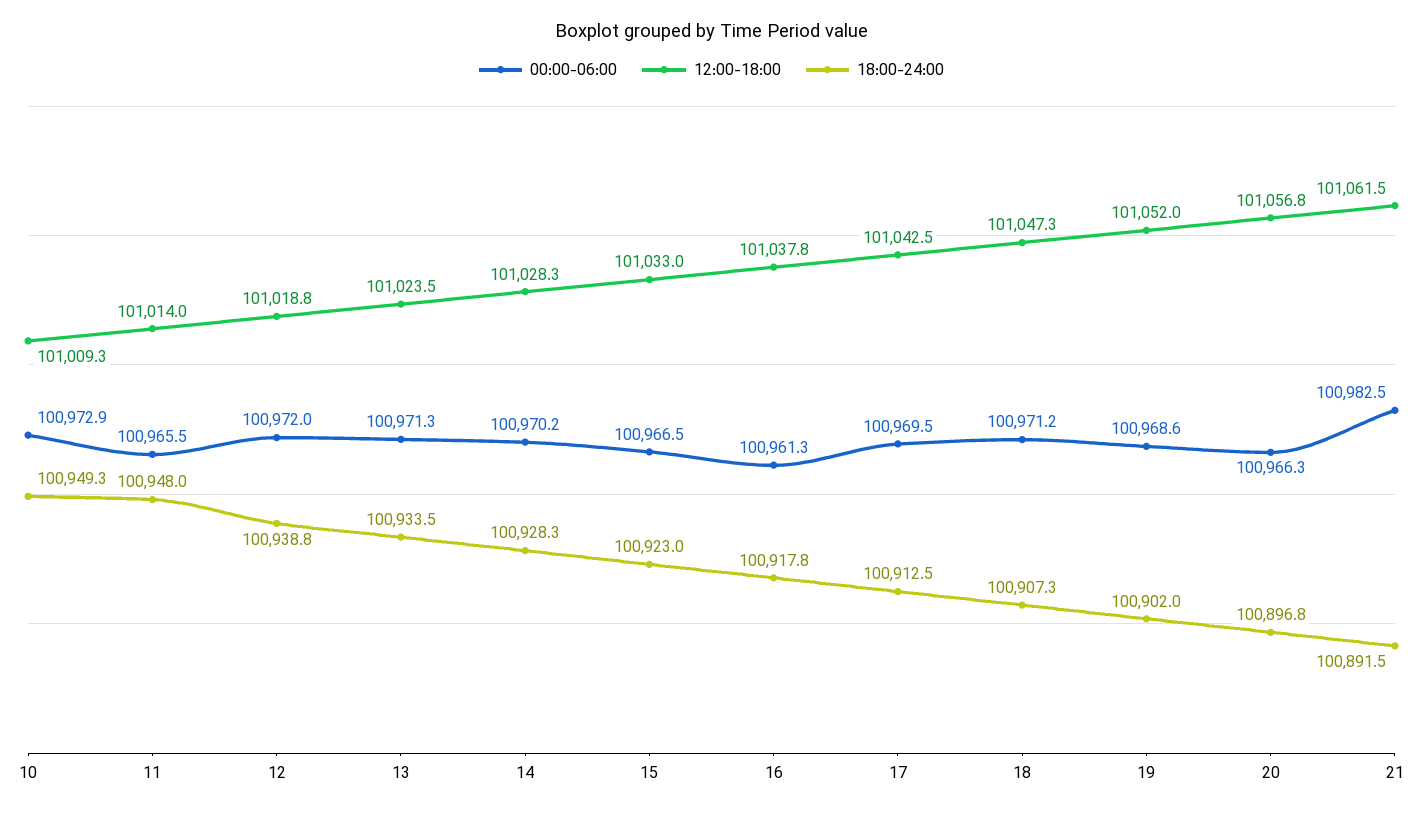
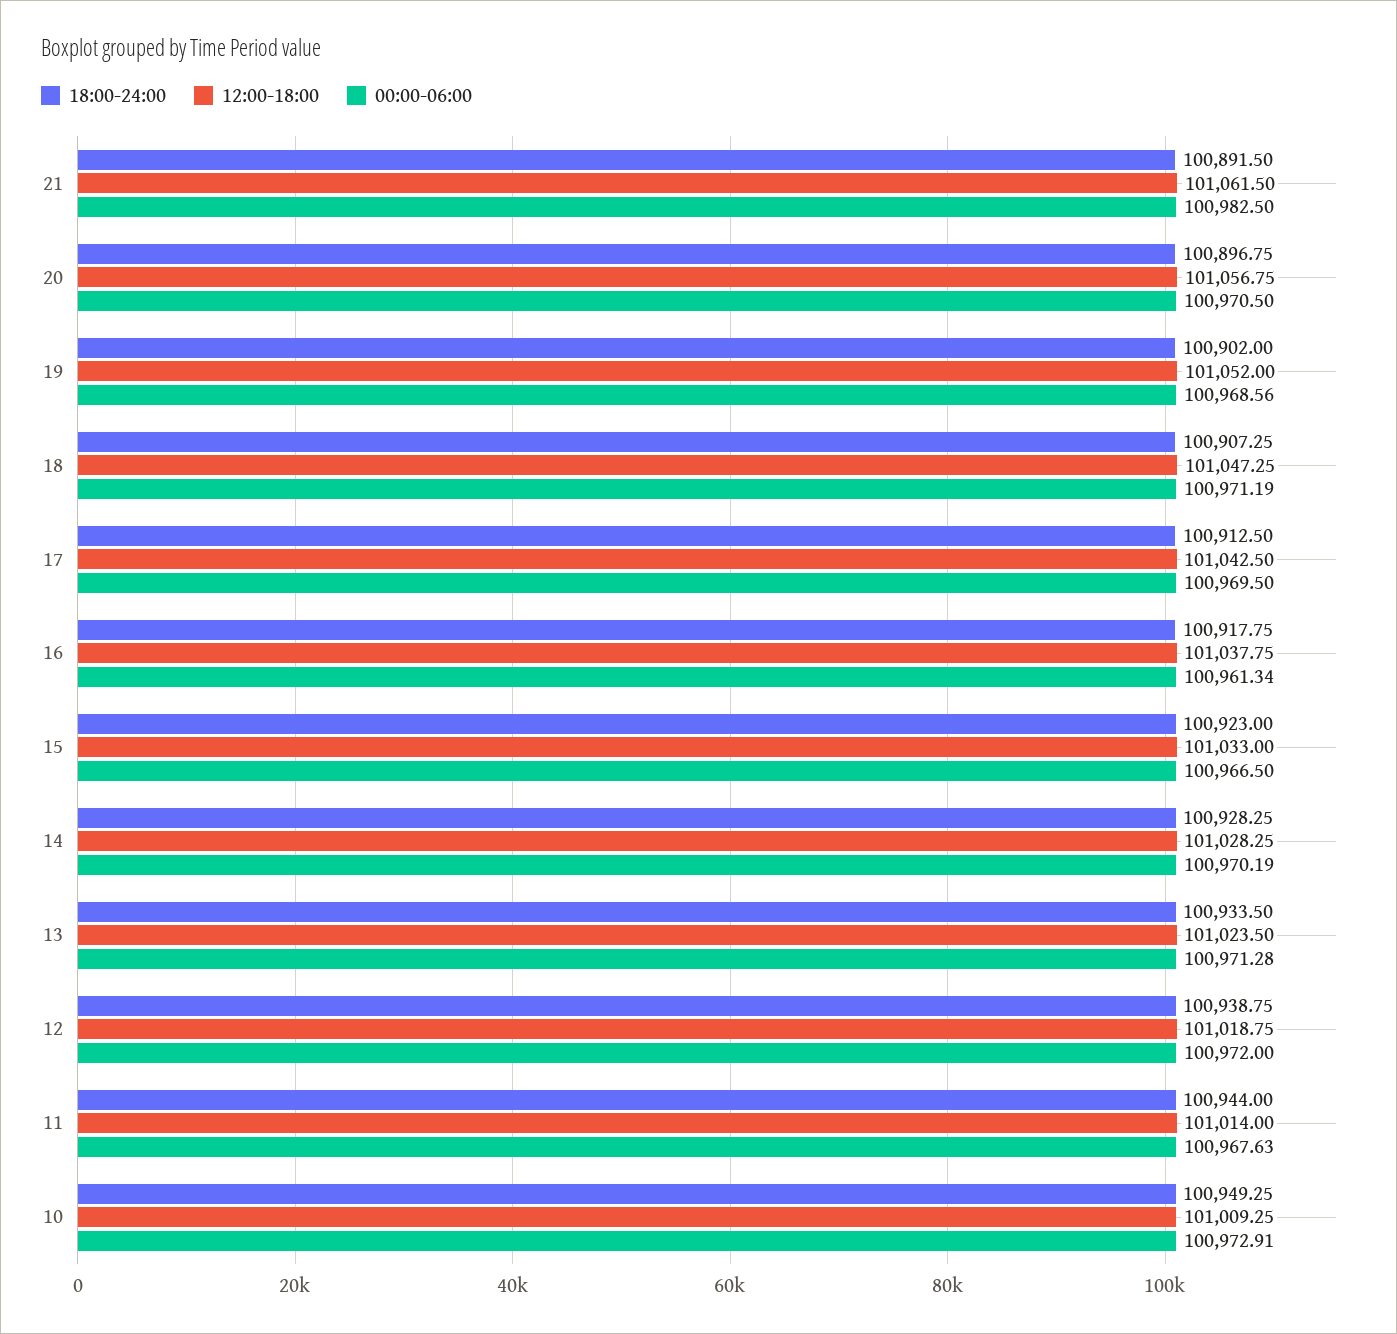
00:00-06:00, 11: 100965.5 -> 100967.63
18:00-24:00, 11: 100948 -> 100944
00:00-06:00, 20: 100966.3 -> 100970.5

